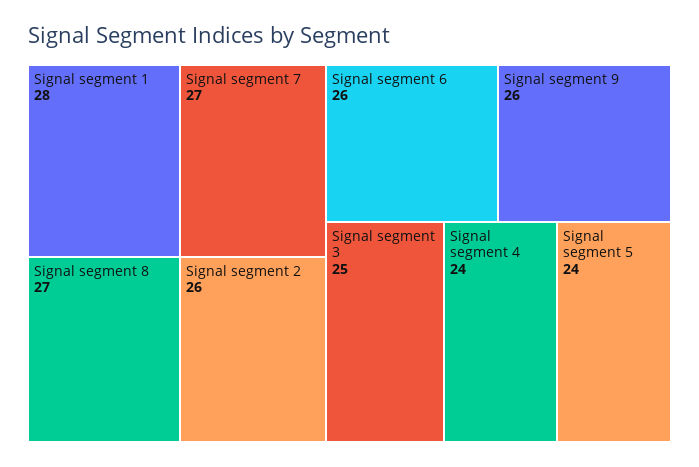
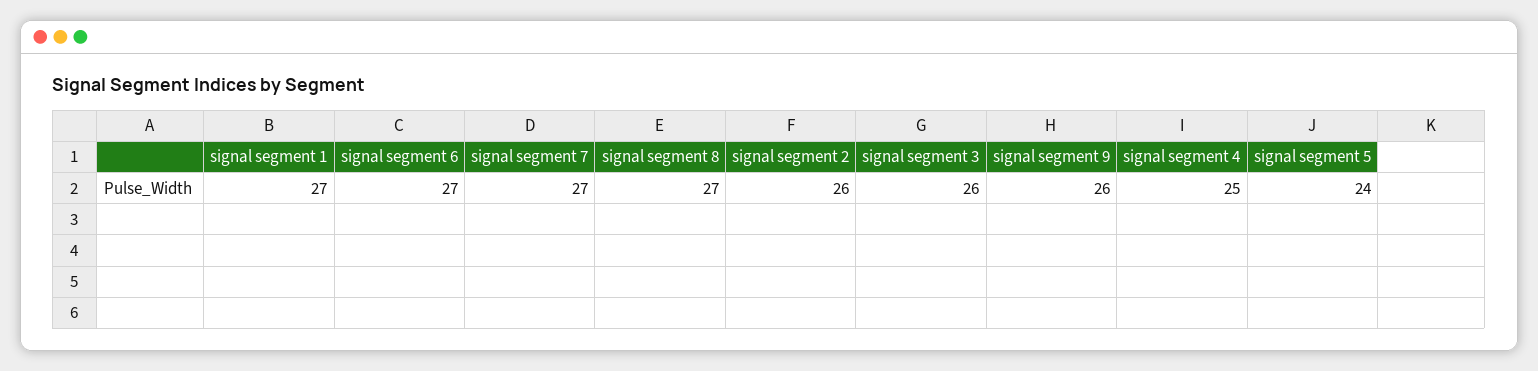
Signal segment 1: 28 -> 27
Signal segment 6: 26 -> 27
Signal segment 3: 25 -> 26
Signal segment 4: 24 -> 25

